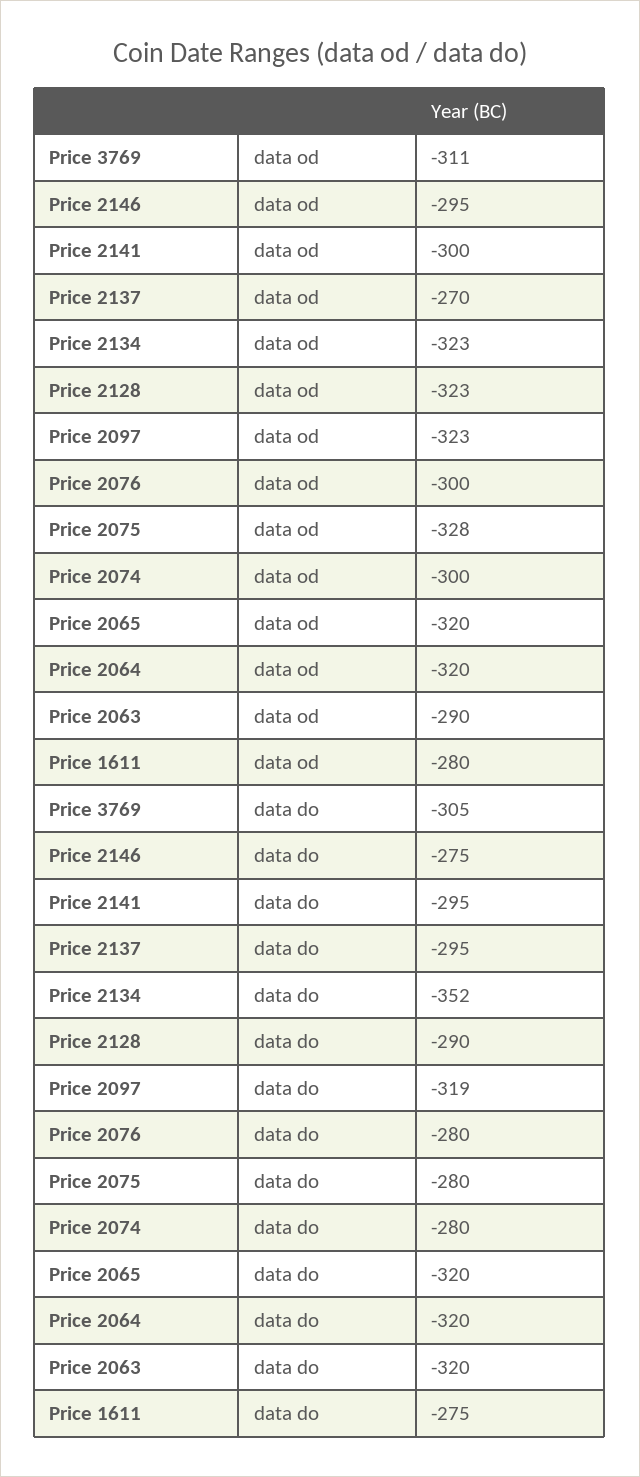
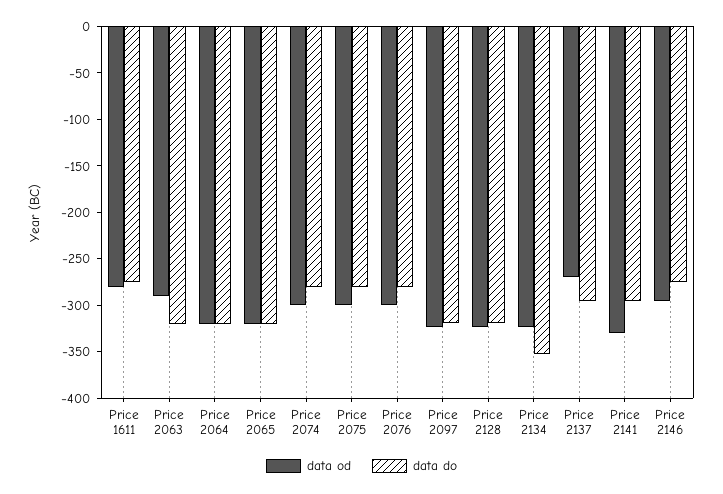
data od, Price 3769: -311 -> none
data od, Price 2141: -300 -> -330
data od, Price 2075: -328 -> -300
data do, Price 3769: -305 -> none
data do, Price 2128: -290 -> -320

